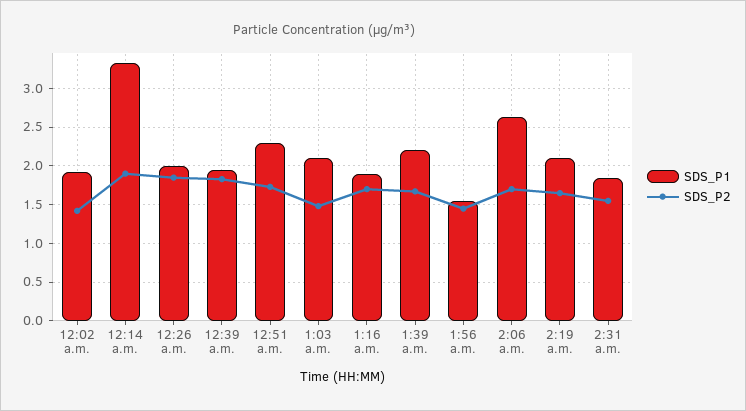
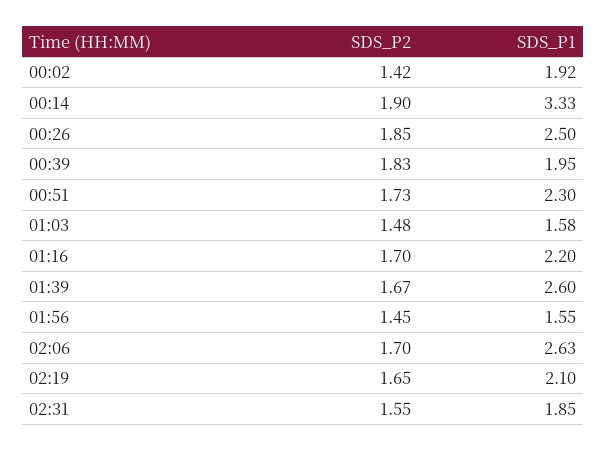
SDS_P1, 12:26 a.m.: 2 -> 2.5
SDS_P1, 1:03 a.m.: 2.1 -> 1.58
SDS_P1, 1:16 a.m.: 1.9 -> 2.2
SDS_P1, 1:39 a.m.: 2.2 -> 2.6

